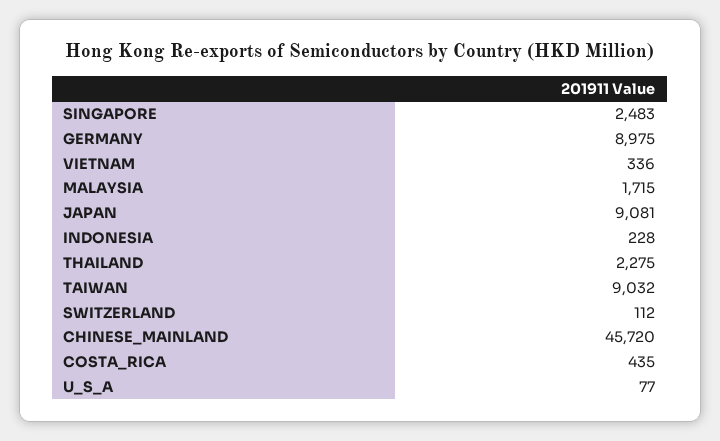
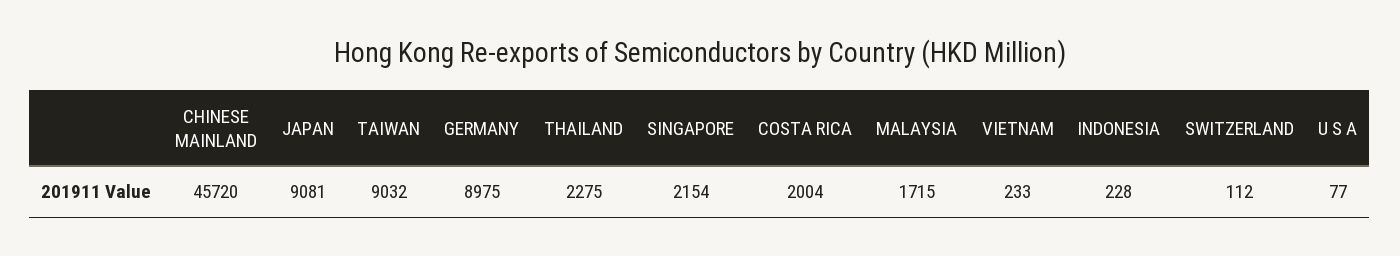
SINGAPORE: 2483 -> 2154
VIETNAM: 336 -> 233
COSTA_RICA: 435 -> 2004

